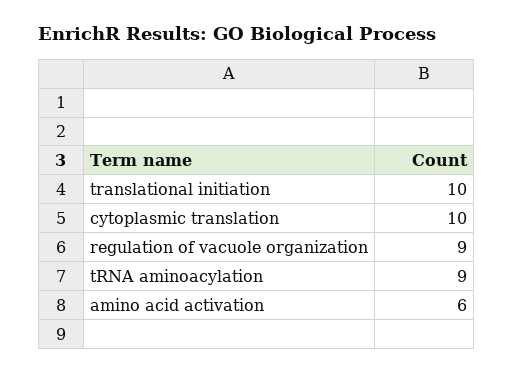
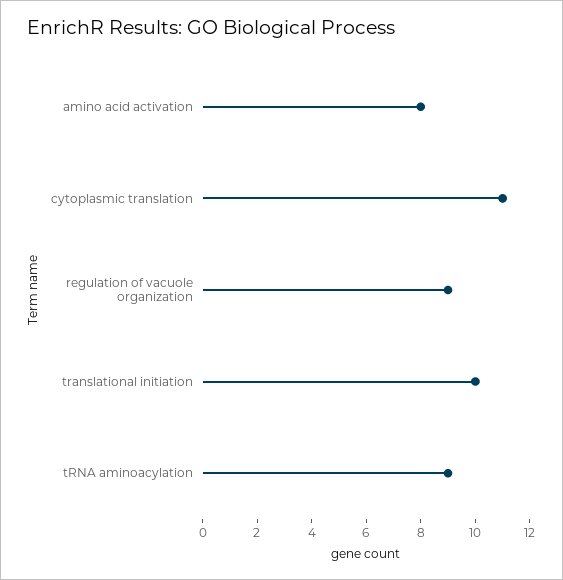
cytoplasmic translation: 10 -> 11
amino acid activation: 6 -> 8

